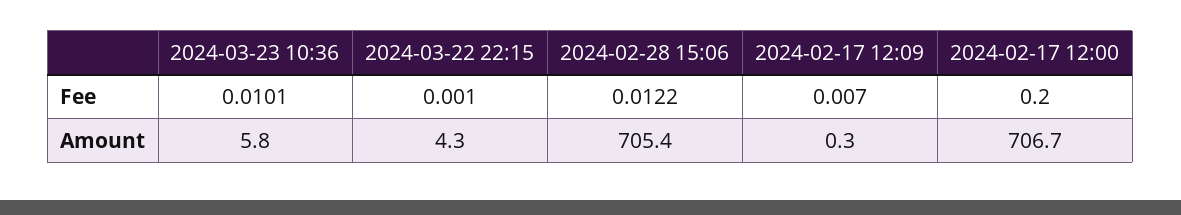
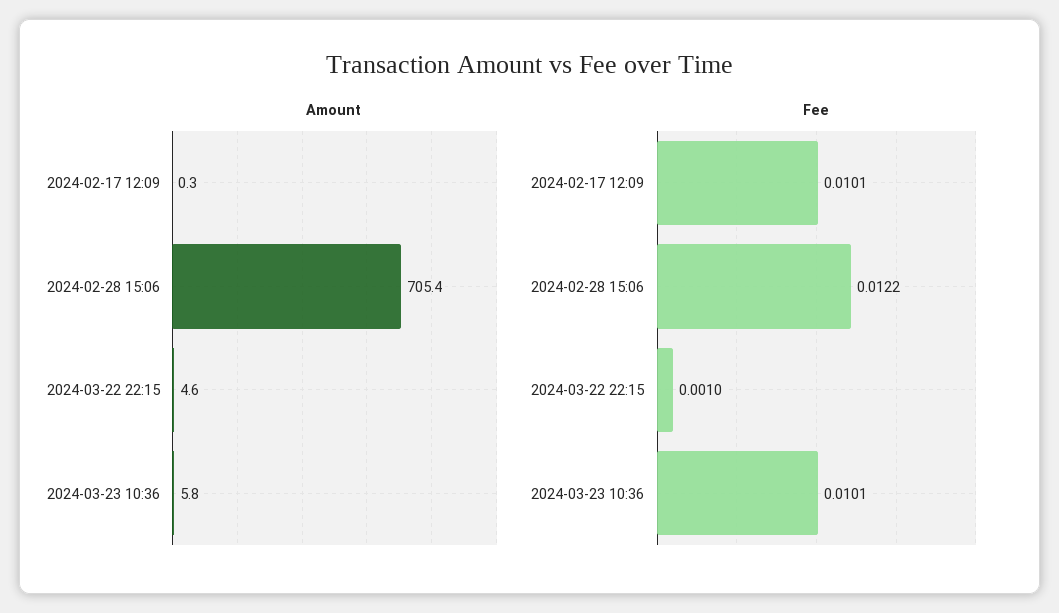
Fee, 2024-02-17 12:09: 0.007 -> 0.0101
Fee, 2024-02-17 12:00: 0.2 -> none
Amount, 2024-03-22 22:15: 4.3 -> 4.6
Amount, 2024-02-17 12:00: 706.7 -> none

